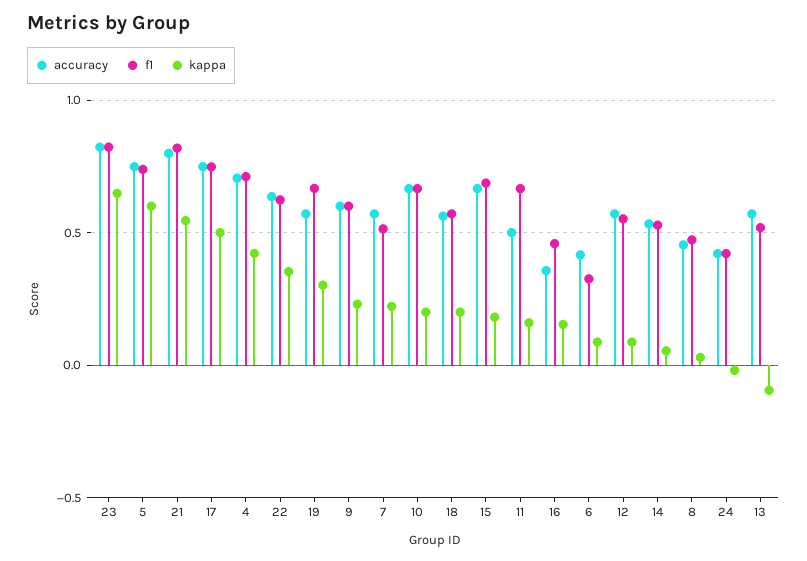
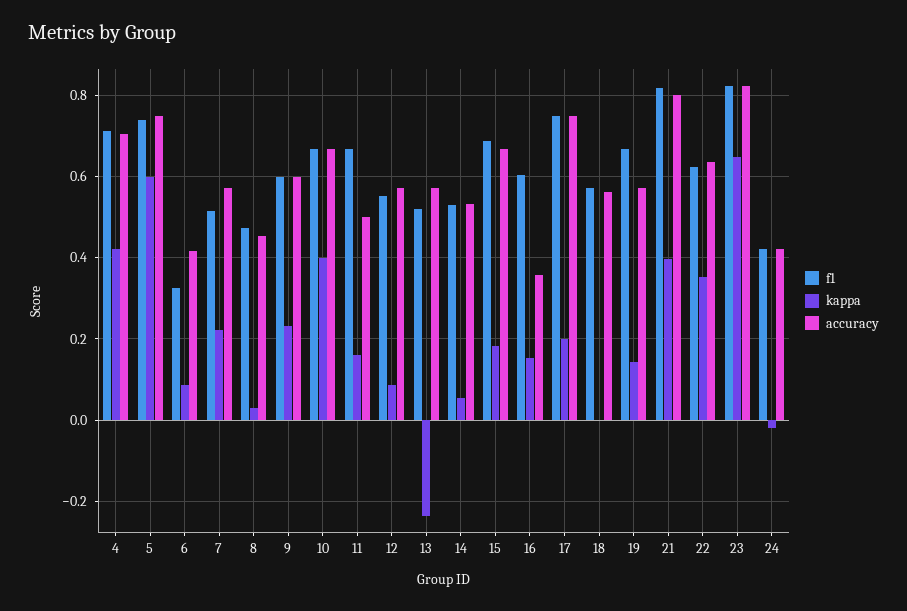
kappa, 21: 0.55 -> 0.4
kappa, 17: 0.5 -> 0.2
kappa, 19: 0.3 -> 0.14
kappa, 10: 0.2 -> 0.4
kappa, 18: 0.2 -> 0
f1, 16: 0.45 -> 0.6
kappa, 13: -0.1 -> -0.24

